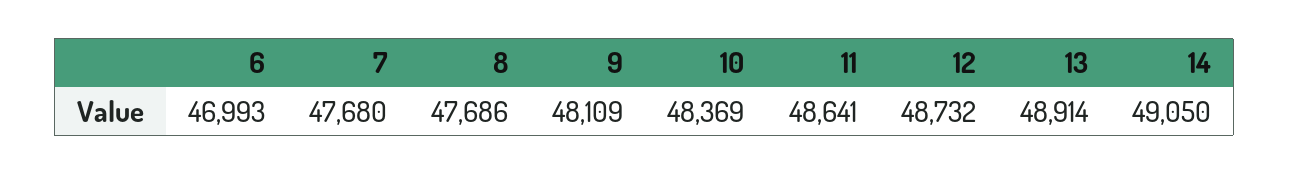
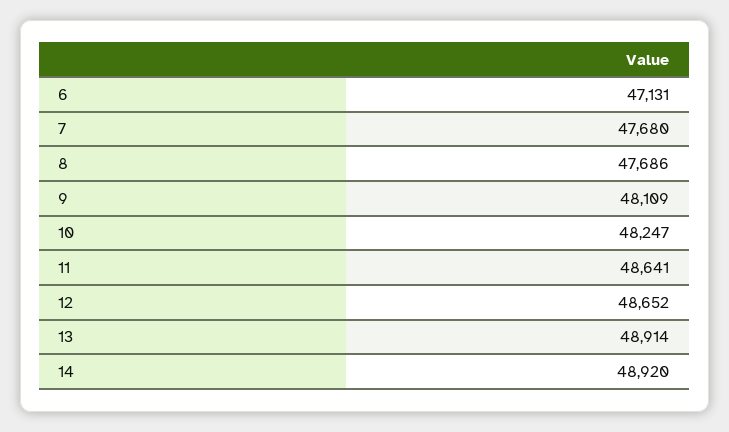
6: 46993 -> 47131
10: 48369 -> 48247
12: 48732 -> 48652
14: 49050 -> 48920

